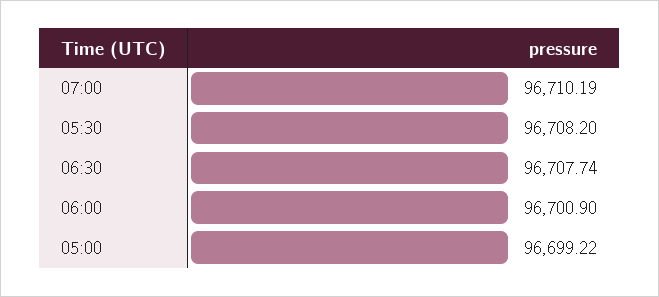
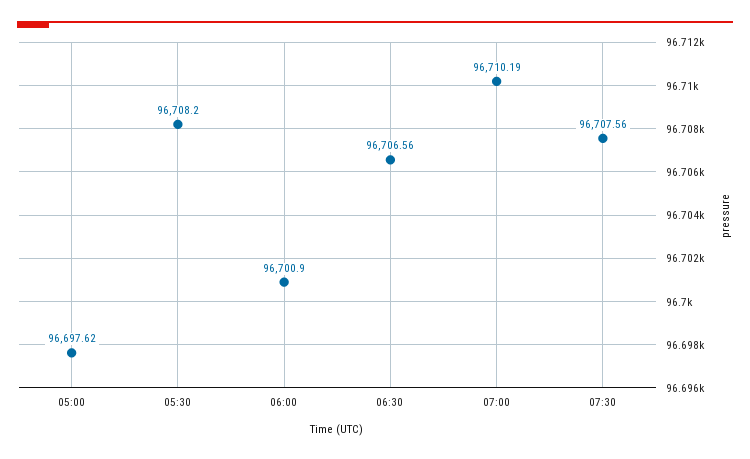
06:30: 96707.74 -> 96706.56
05:00: 96699.22 -> 96697.62
07:30: none -> 96707.56

